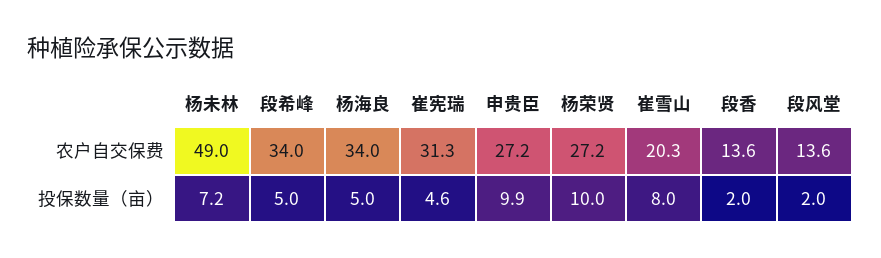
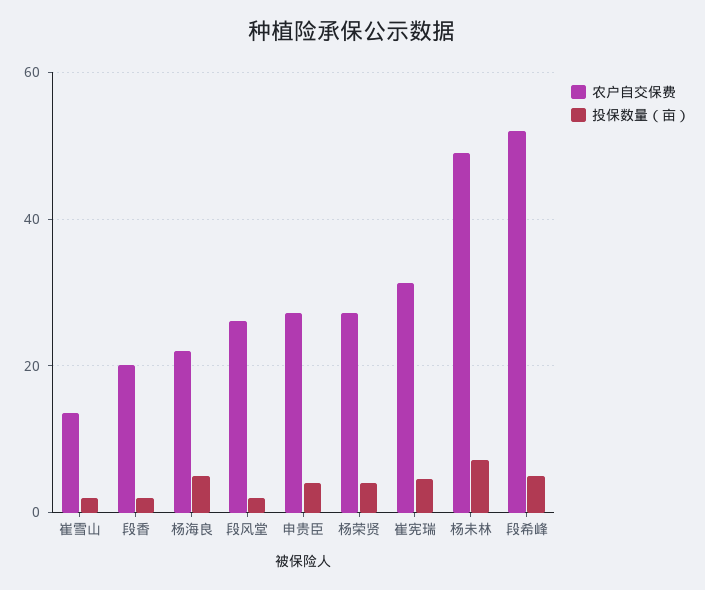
农户自交保费, 段希峰: 34 -> 52
农户自交保费, 杨海良: 34 -> 22
农户自交保费, 崔雪山: 20.3 -> 14
农户自交保费, 段香: 13.6 -> 20
农户自交保费, 段风堂: 13.6 -> 26
投保数量（亩）, 申贵臣: 9.9 -> 4
投保数量（亩）, 杨荣贤: 10 -> 4
投保数量（亩）, 崔雪山: 8 -> 2

